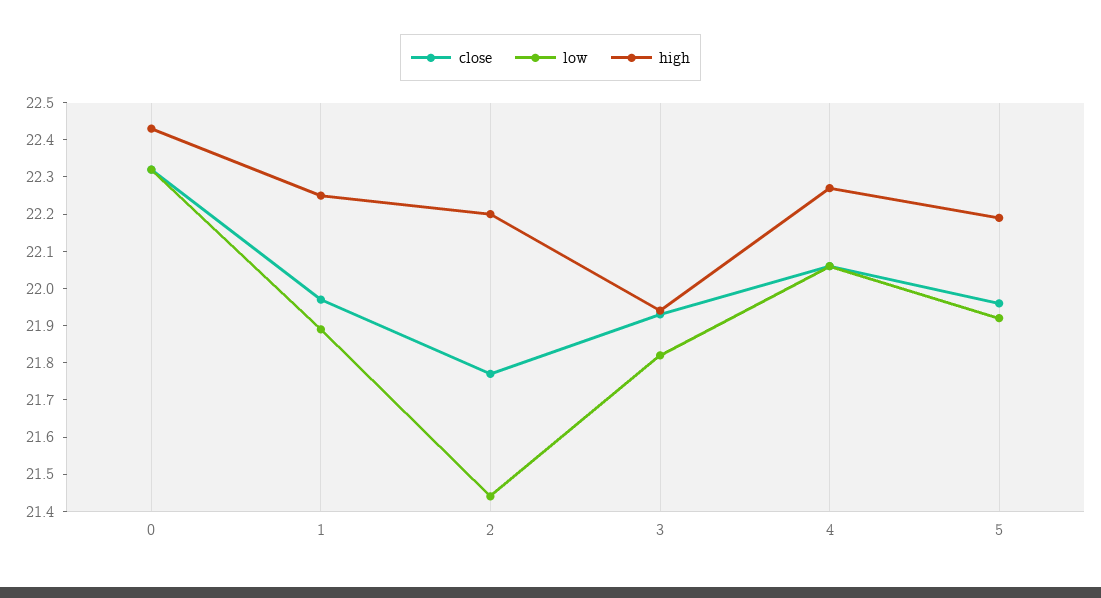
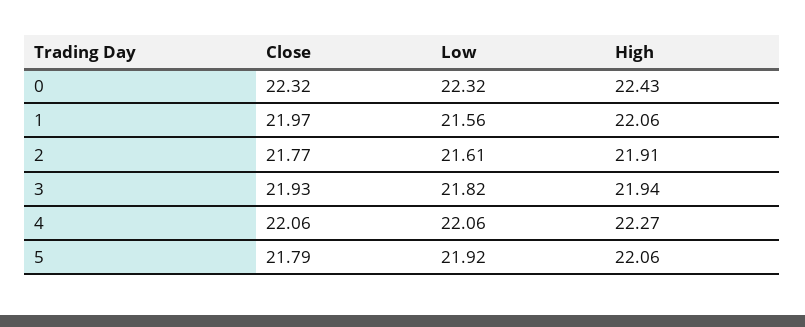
low, 1: 21.9 -> 21.56
high, 1: 22.25 -> 22.06
low, 2: 21.45 -> 21.61
high, 2: 22.2 -> 21.91
close, 5: 21.95 -> 21.79
high, 5: 22.2 -> 22.06

